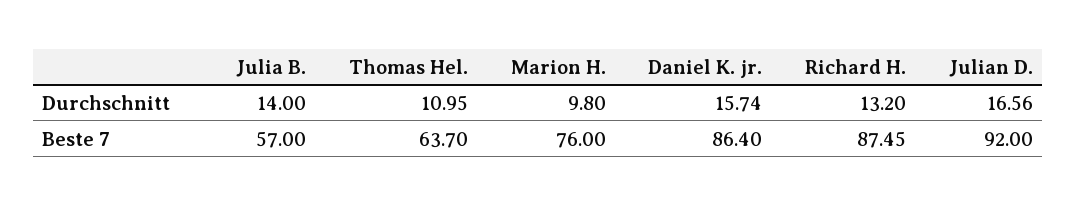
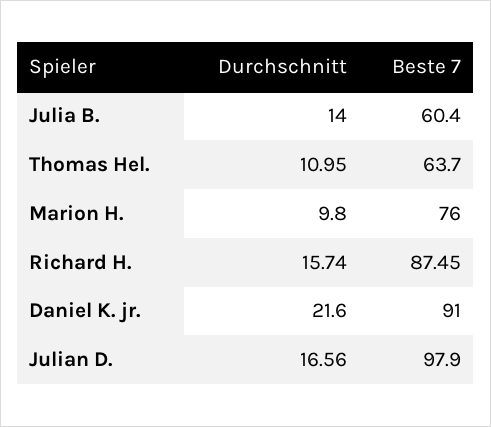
Daniel K. jr., Durchschnitt: 15.74 -> 21.6
Richard H., Durchschnitt: 13.2 -> 15.74
Julia B., Beste 7: 57 -> 60.4
Daniel K. jr., Beste 7: 86.4 -> 91
Julian D., Beste 7: 92 -> 97.9

